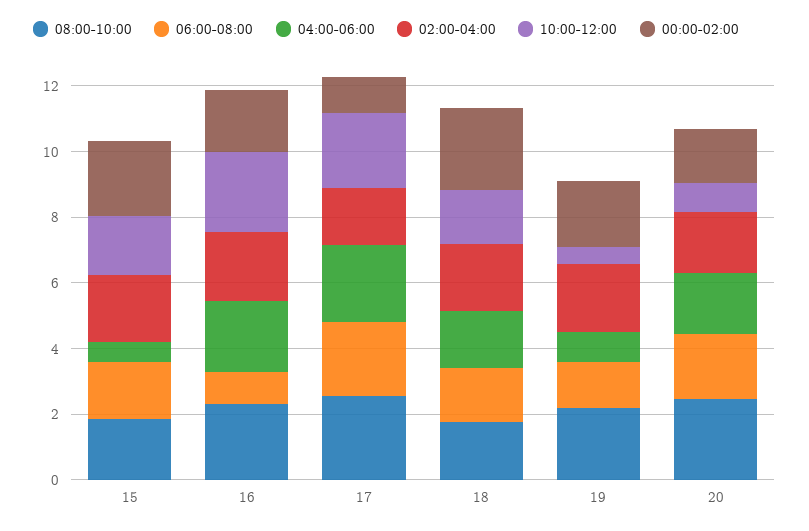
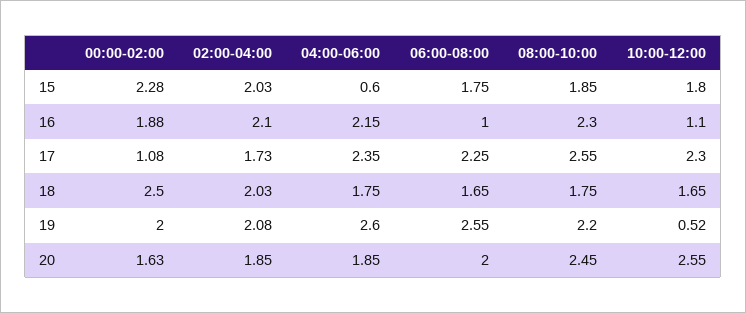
10:00-12:00, 16: 2.5 -> 1.1
06:00-08:00, 19: 1.5 -> 2.55
04:00-06:00, 19: 1 -> 2.6
10:00-12:00, 20: 1 -> 2.55

